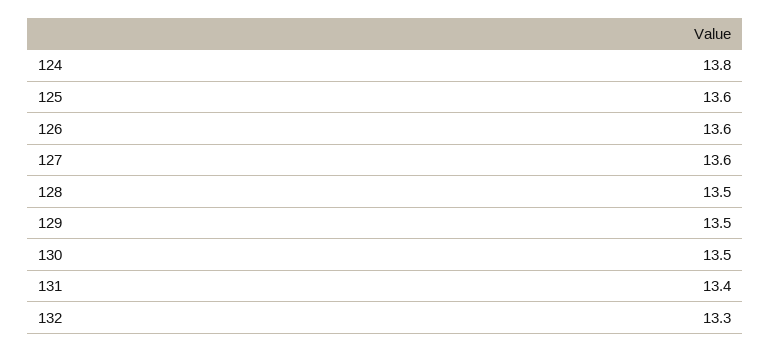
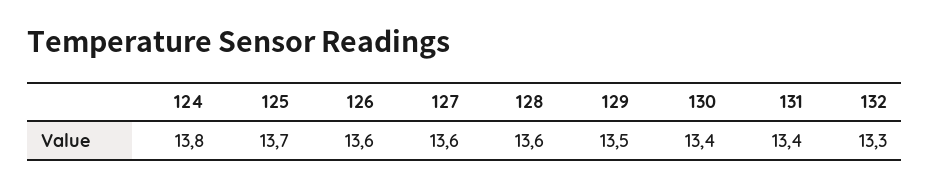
125: 13.6 -> 13.7
128: 13.5 -> 13.6
130: 13.5 -> 13.4

